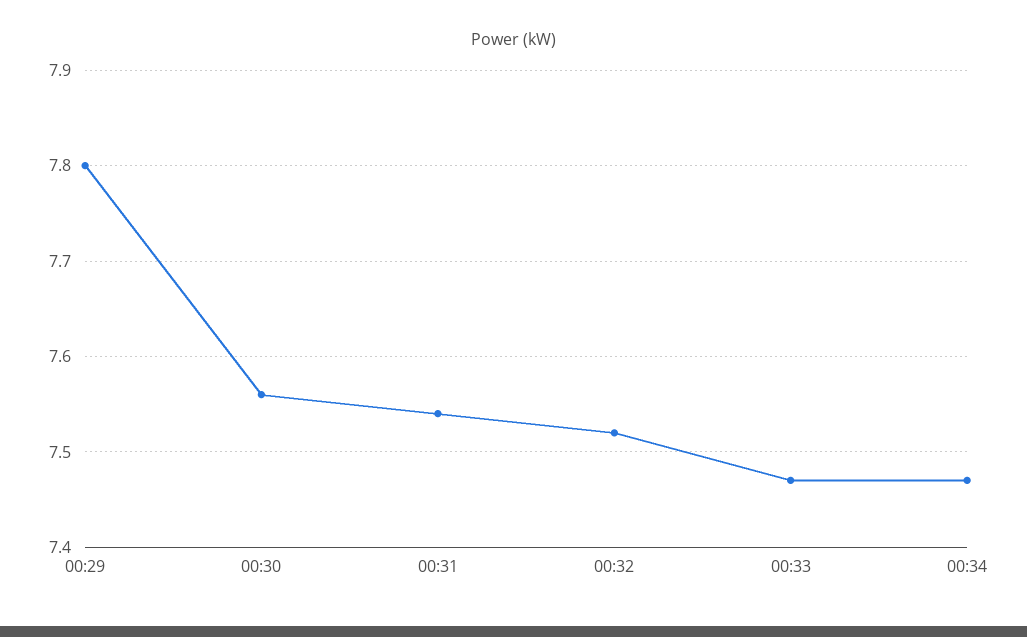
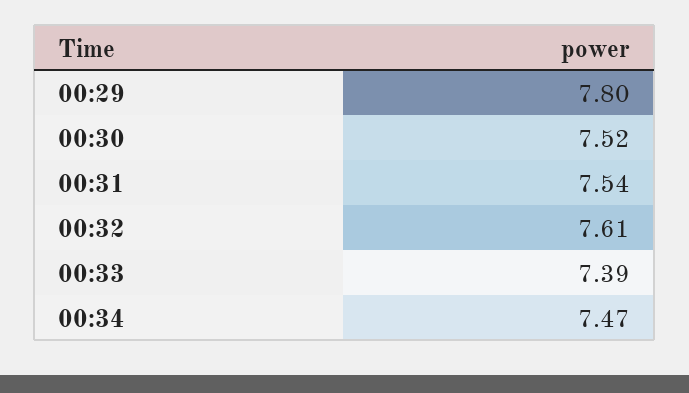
00:30: 7.56 -> 7.52
00:32: 7.52 -> 7.61
00:33: 7.47 -> 7.39

